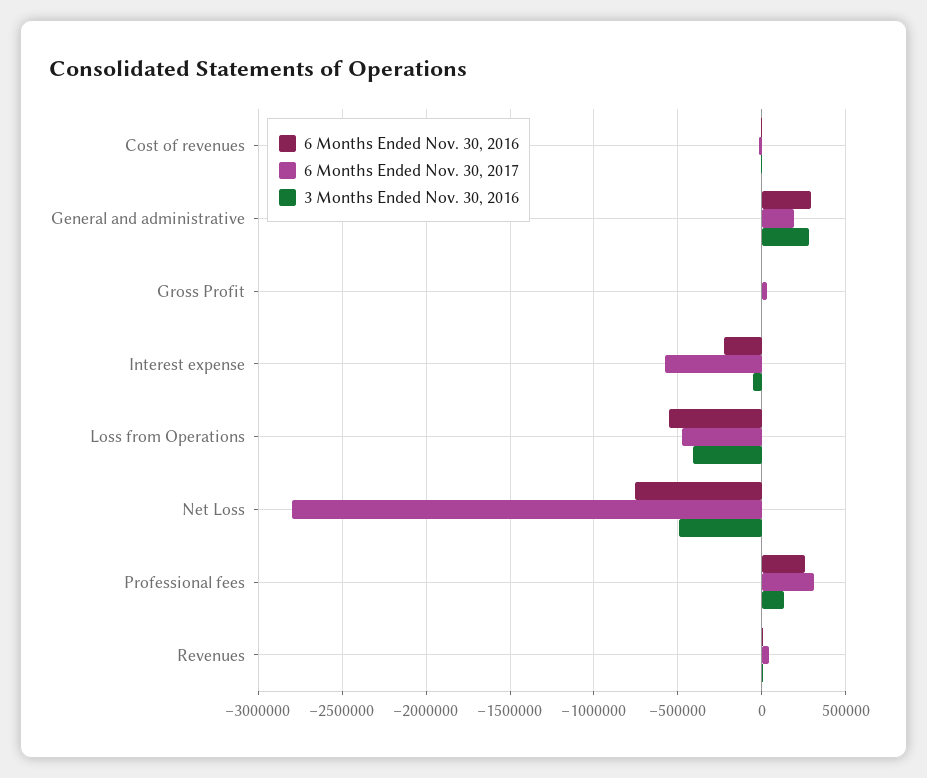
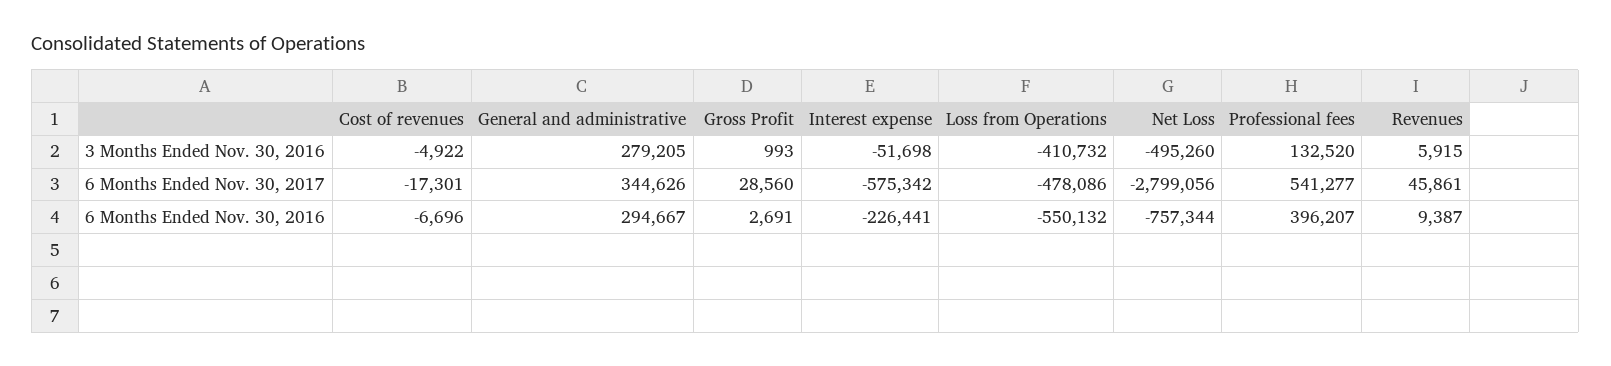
6 Months Ended Nov. 30, 2017, General and administrative: 200000 -> 344626
6 Months Ended Nov. 30, 2016, Professional fees: 250000 -> 396207
6 Months Ended Nov. 30, 2017, Professional fees: 300000 -> 541277

